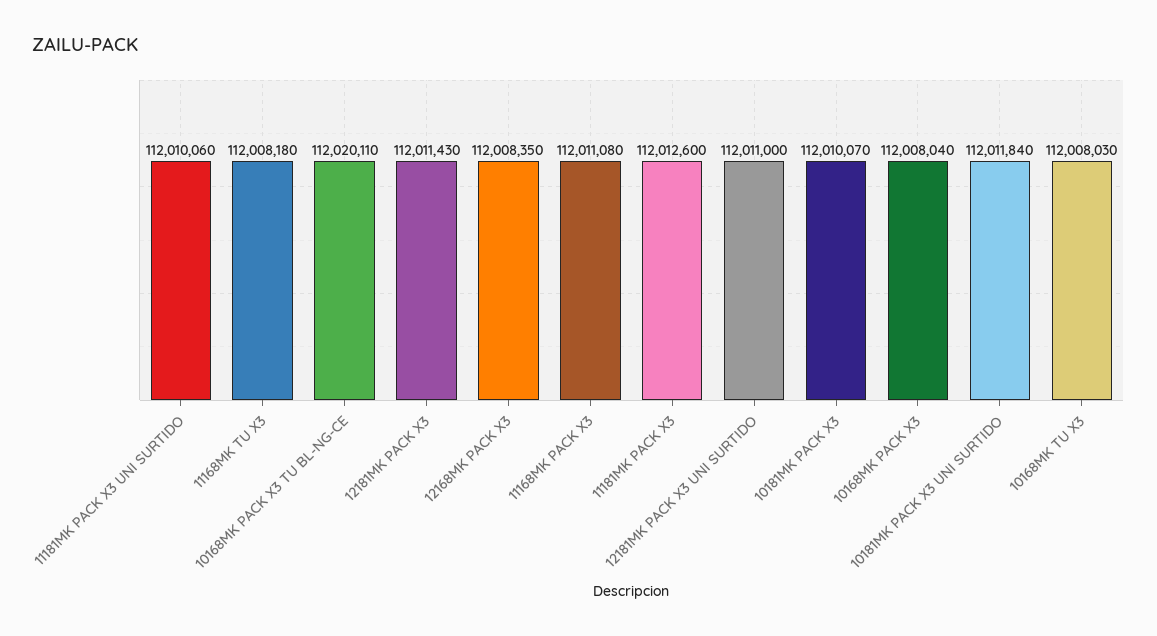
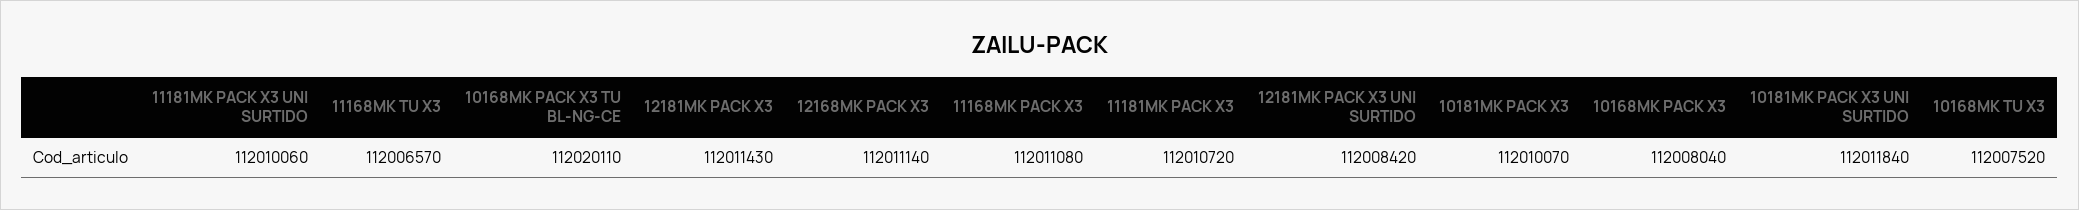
11168MK TU X3: 112008180 -> 112006570
12168MK PACK X3: 112008350 -> 112011140
11181MK PACK X3: 112012600 -> 112010720
12181MK PACK X3 UNI SURTIDO: 112011000 -> 112008420
10168MK TU X3: 112008030 -> 112007520

